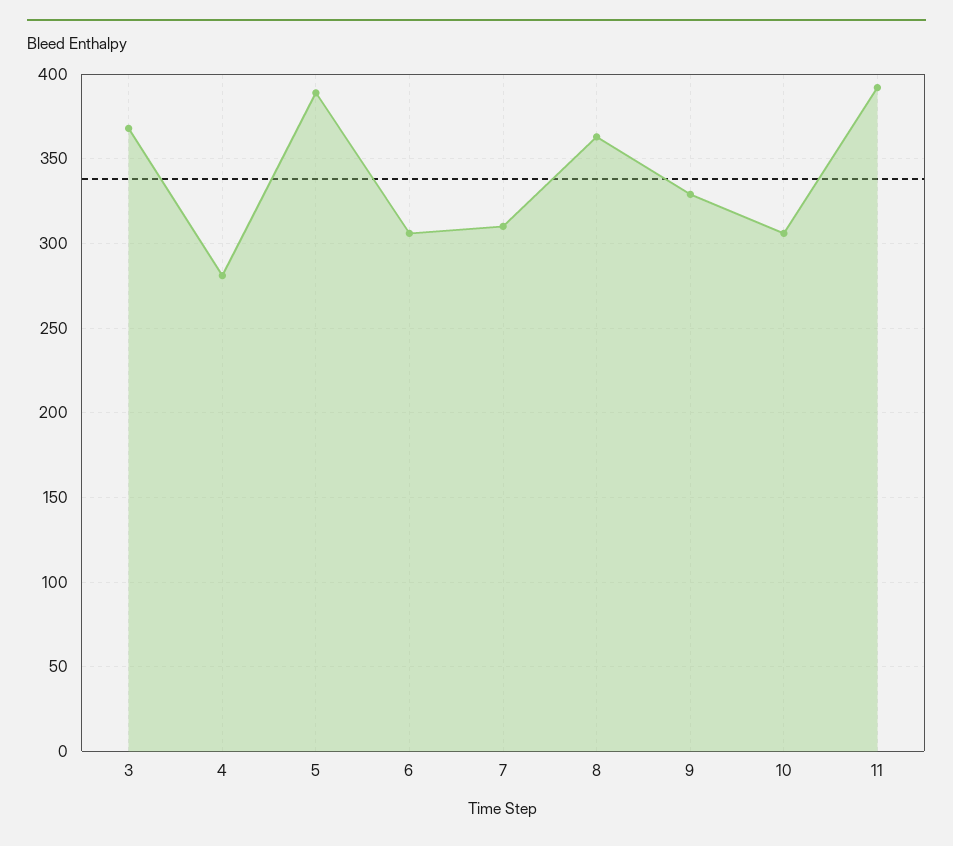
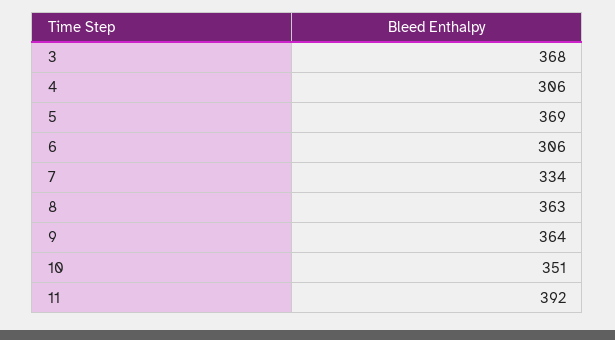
4: 280 -> 306
5: 390 -> 369
7: 310 -> 334
9: 330 -> 364
10: 305 -> 351

